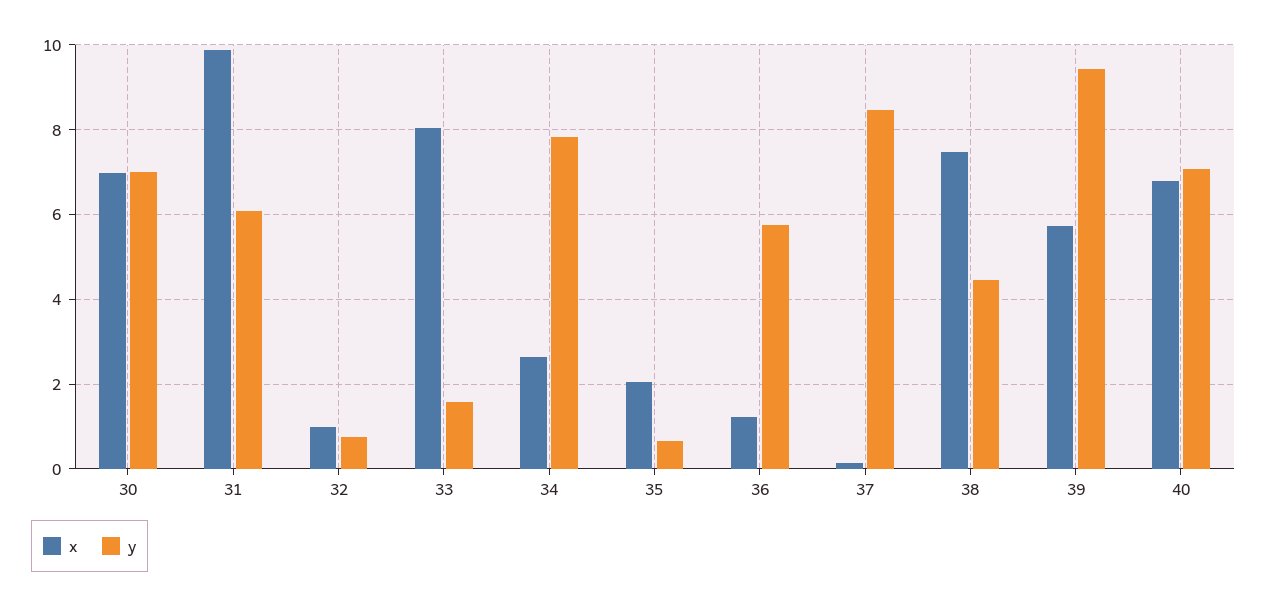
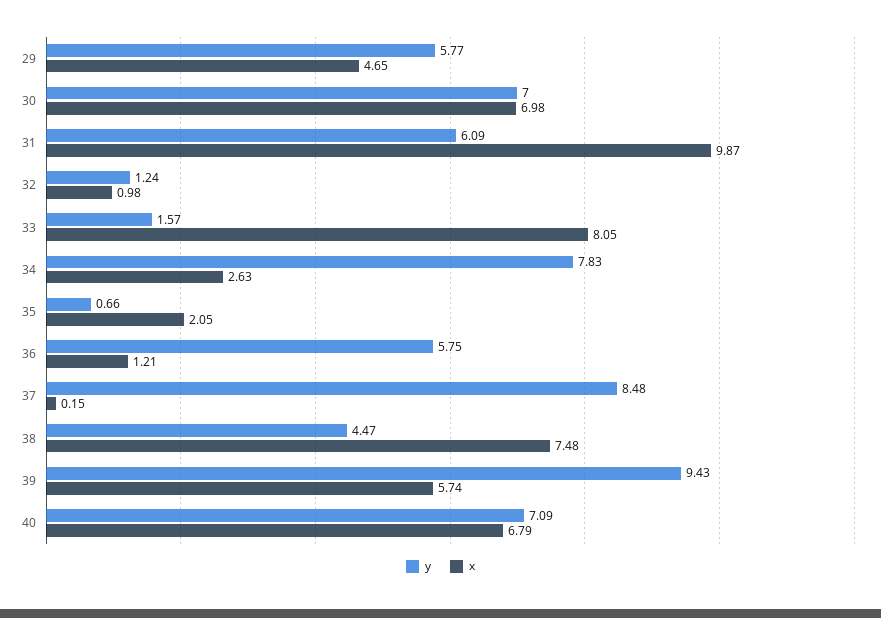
y, 32: 0.8 -> 1.24
y, 29: none -> 5.77
x, 29: none -> 4.65

